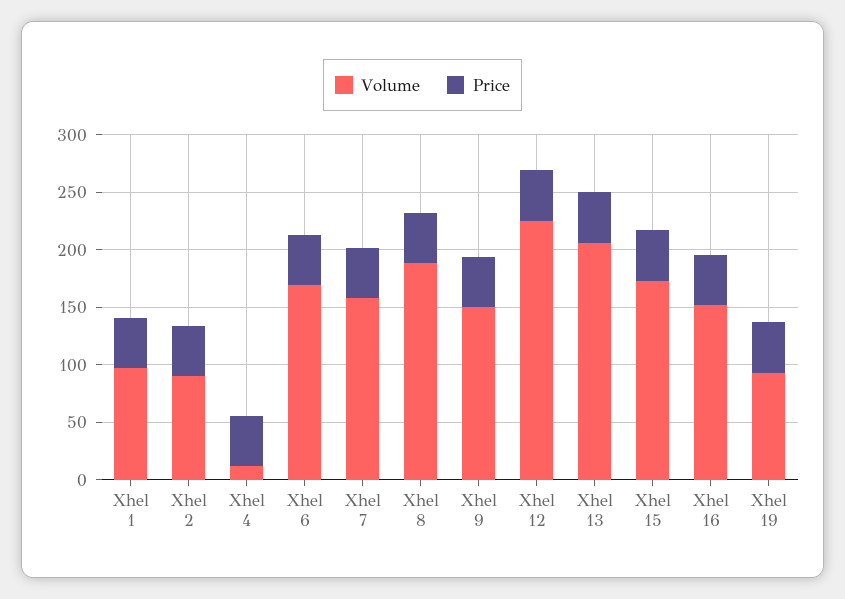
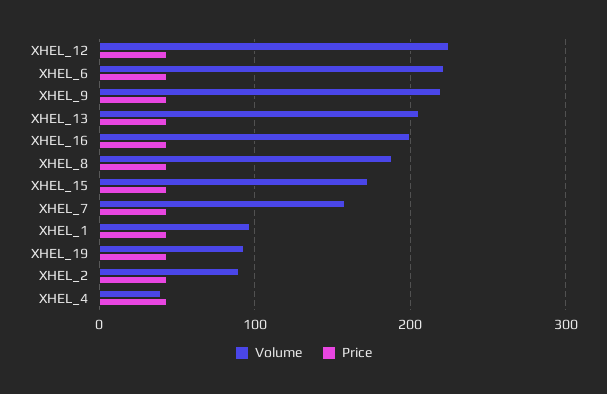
Volume, Xhel 4: 10 -> 40
Volume, Xhel 6: 170 -> 220
Volume, Xhel 9: 150 -> 220
Volume, Xhel 16: 150 -> 200

